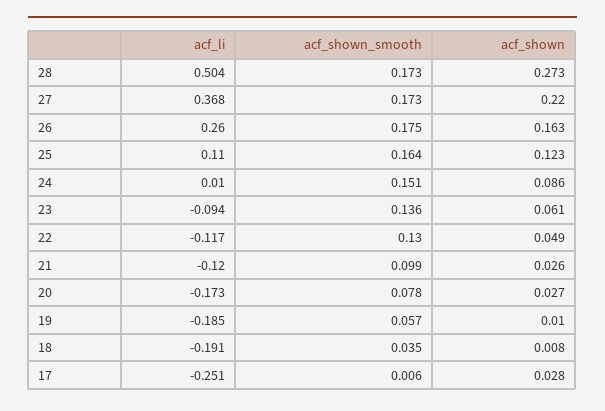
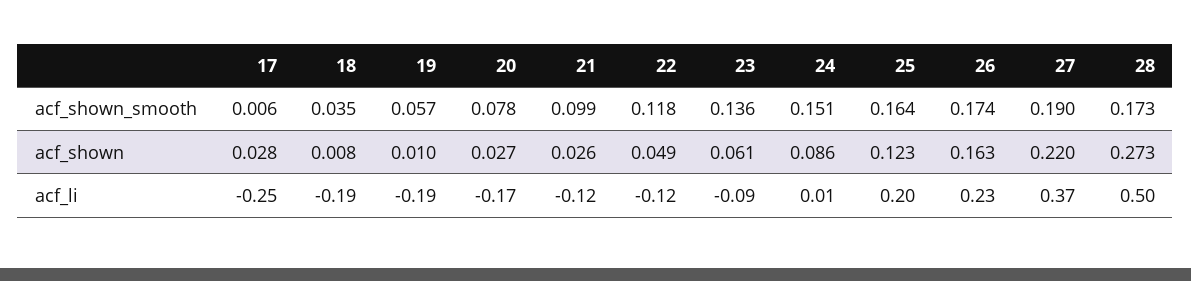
acf_shown_smooth, 27: 0.173 -> 0.19
acf_li, 26: 0.26 -> 0.23
acf_shown_smooth, 26: 0.175 -> 0.174
acf_li, 25: 0.11 -> 0.2
acf_shown_smooth, 22: 0.13 -> 0.118

